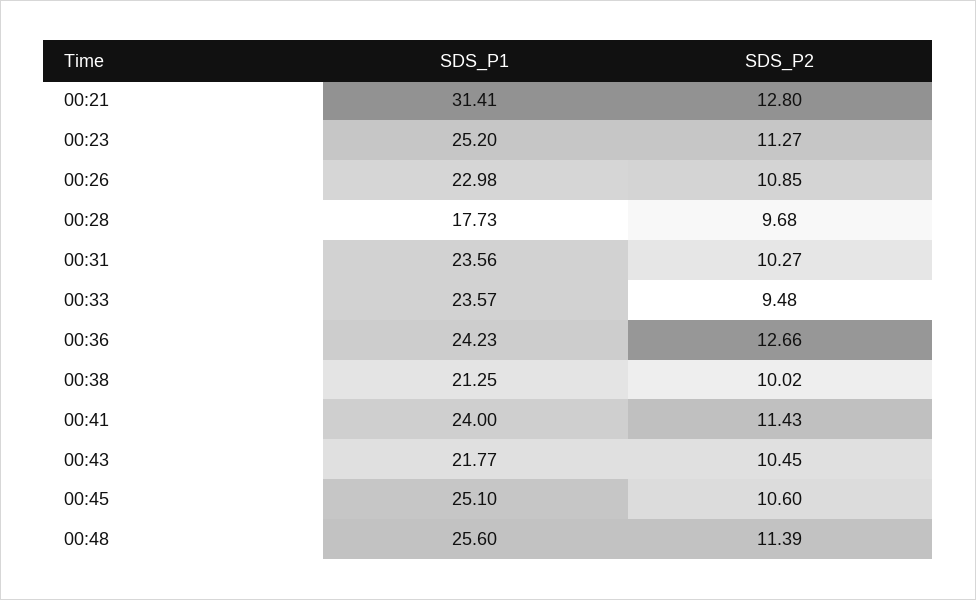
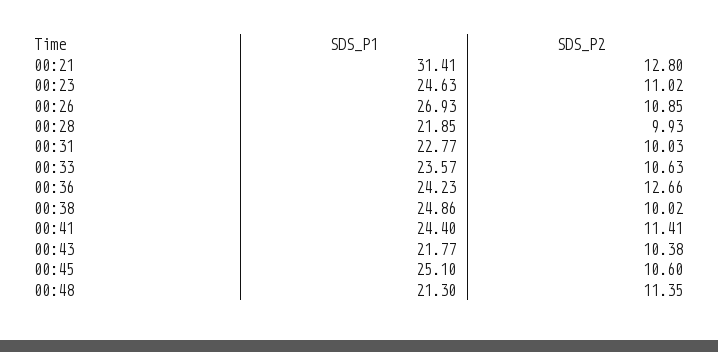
SDS_P1, 00:23: 25.2 -> 24.63
SDS_P2, 00:23: 11.27 -> 11.02
SDS_P1, 00:26: 22.98 -> 26.93
SDS_P1, 00:28: 17.73 -> 21.85
SDS_P2, 00:28: 9.68 -> 9.93
SDS_P1, 00:31: 23.56 -> 22.77
SDS_P2, 00:31: 10.27 -> 10.03
SDS_P2, 00:33: 9.48 -> 10.63
SDS_P1, 00:38: 21.25 -> 24.86
SDS_P1, 00:41: 24 -> 24.4
SDS_P2, 00:41: 11.43 -> 11.41
SDS_P2, 00:43: 10.45 -> 10.38
SDS_P1, 00:48: 25.6 -> 21.3
SDS_P2, 00:48: 11.39 -> 11.35

